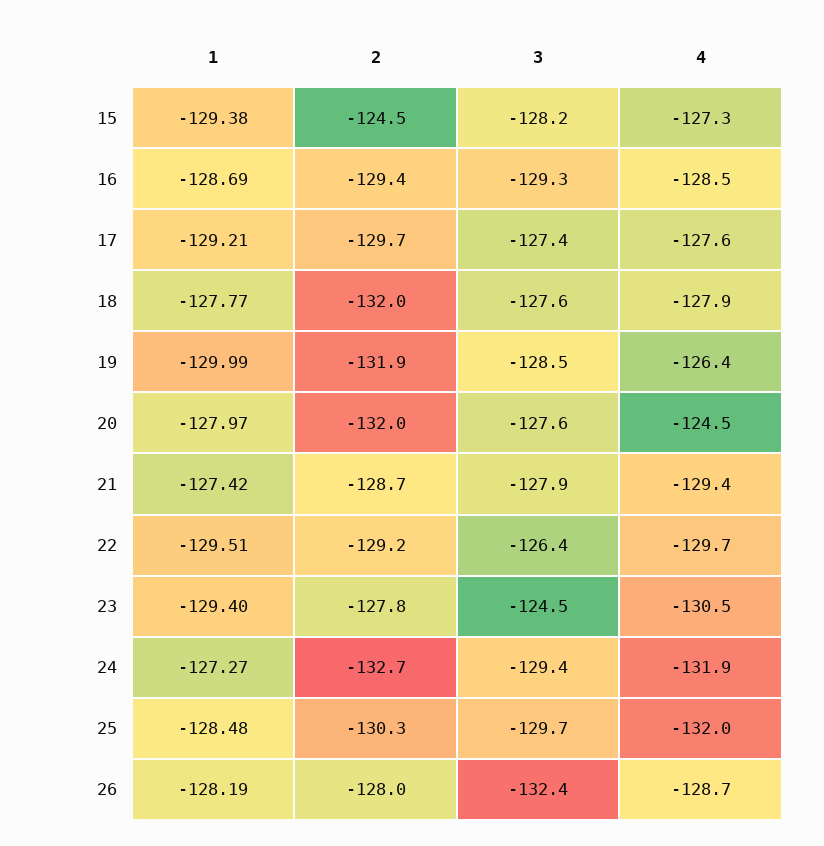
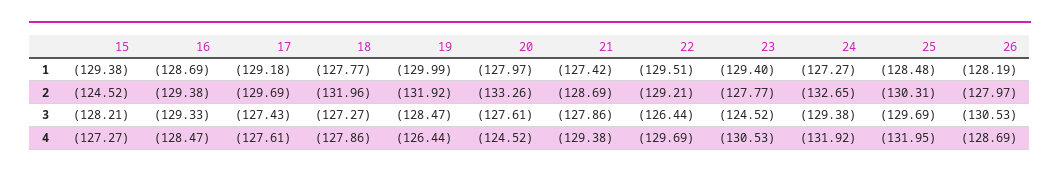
1, 17: -129.21 -> -129.18
3, 18: -127.6 -> -127.27
2, 20: -132 -> -133.26
3, 26: -132.4 -> -130.53

